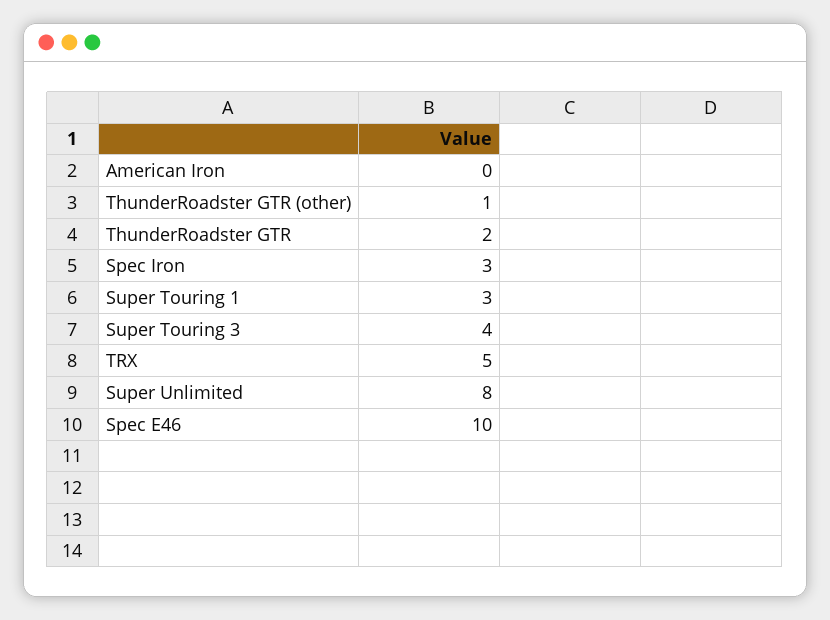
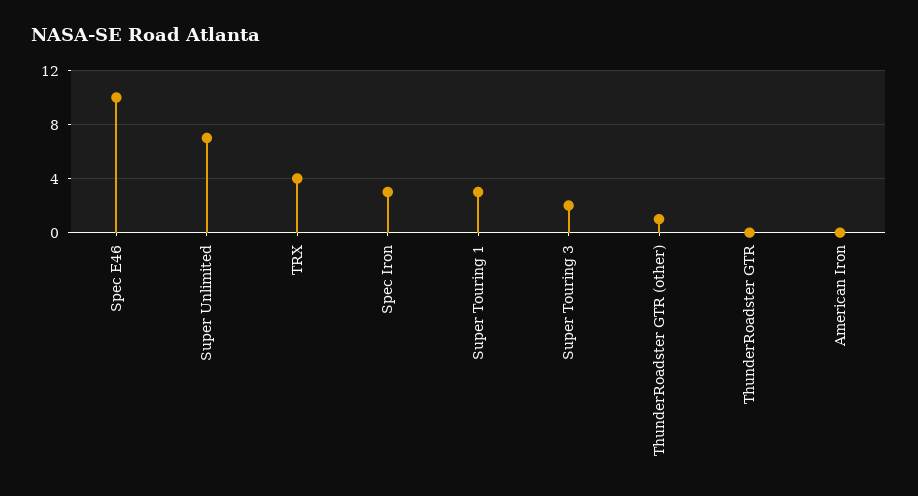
ThunderRoadster GTR: 2 -> 0
Super Touring 3: 4 -> 2
TRX: 5 -> 4
Super Unlimited: 8 -> 7

